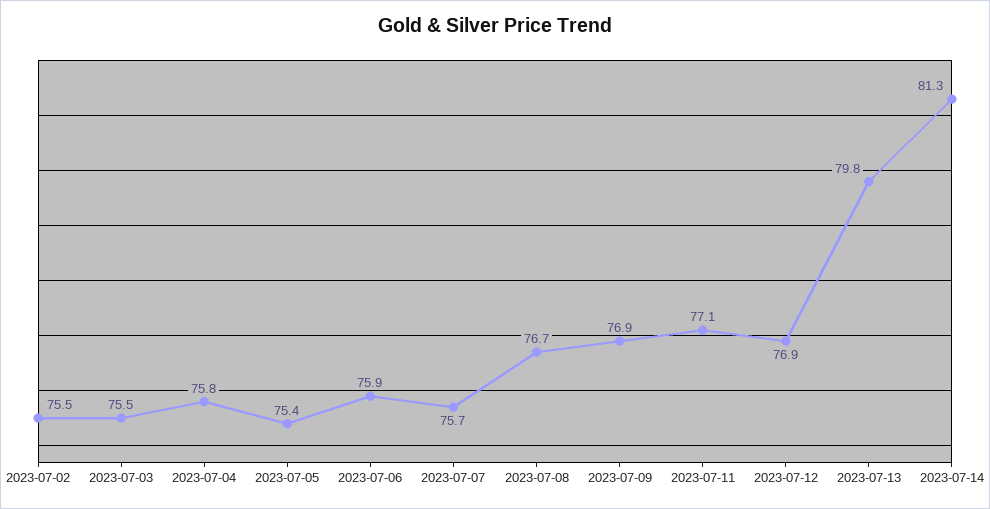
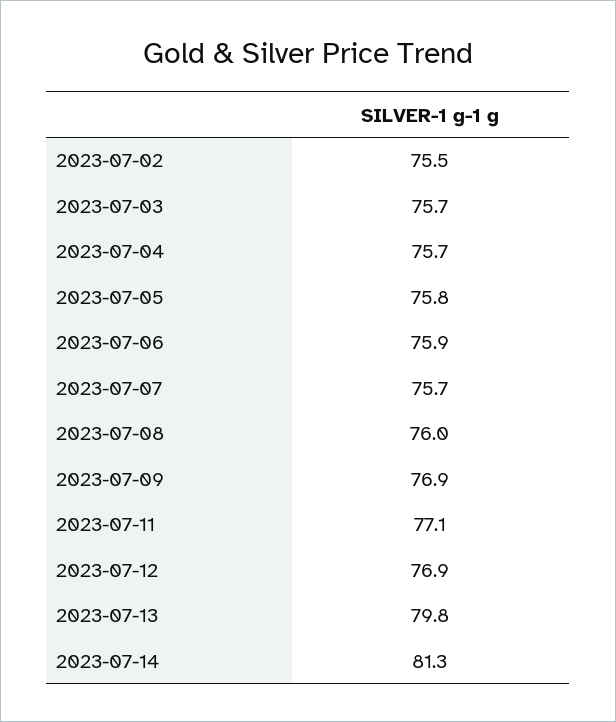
2023-07-03: 75.5 -> 75.7
2023-07-04: 75.8 -> 75.7
2023-07-05: 75.4 -> 75.8
2023-07-08: 76.7 -> 76

